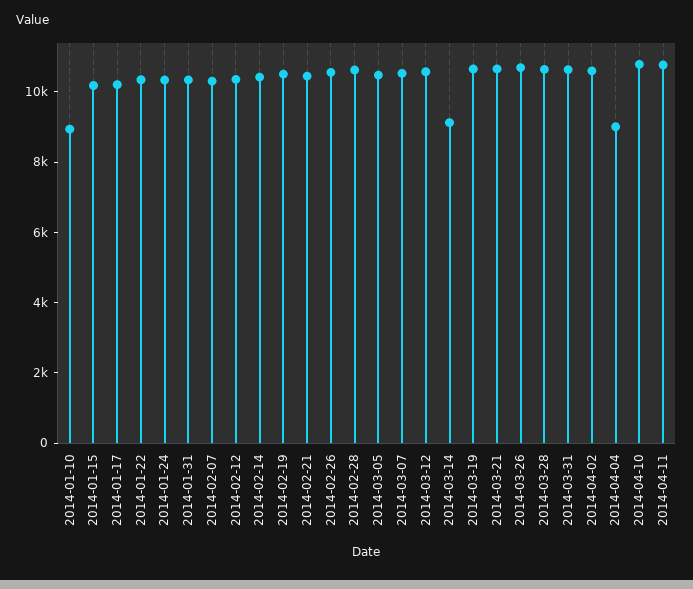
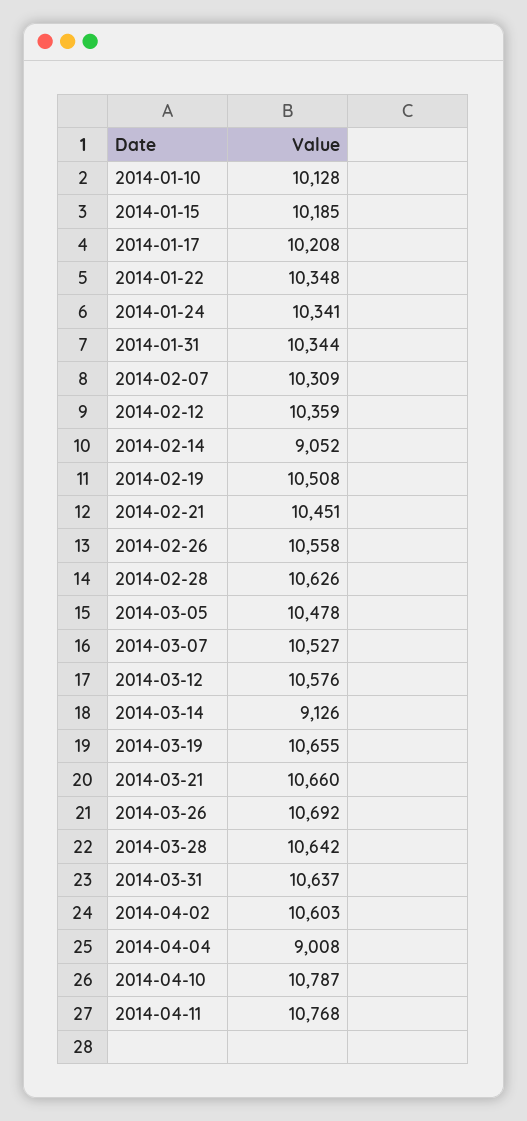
2014-01-10: 9000 -> 10128
2014-02-14: 10500 -> 9052

